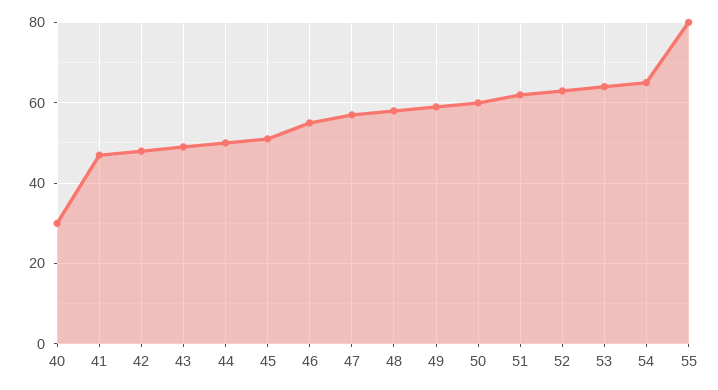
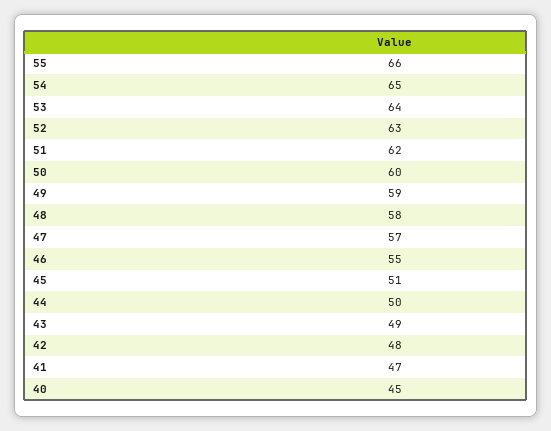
40: 30 -> 45
55: 80 -> 66

